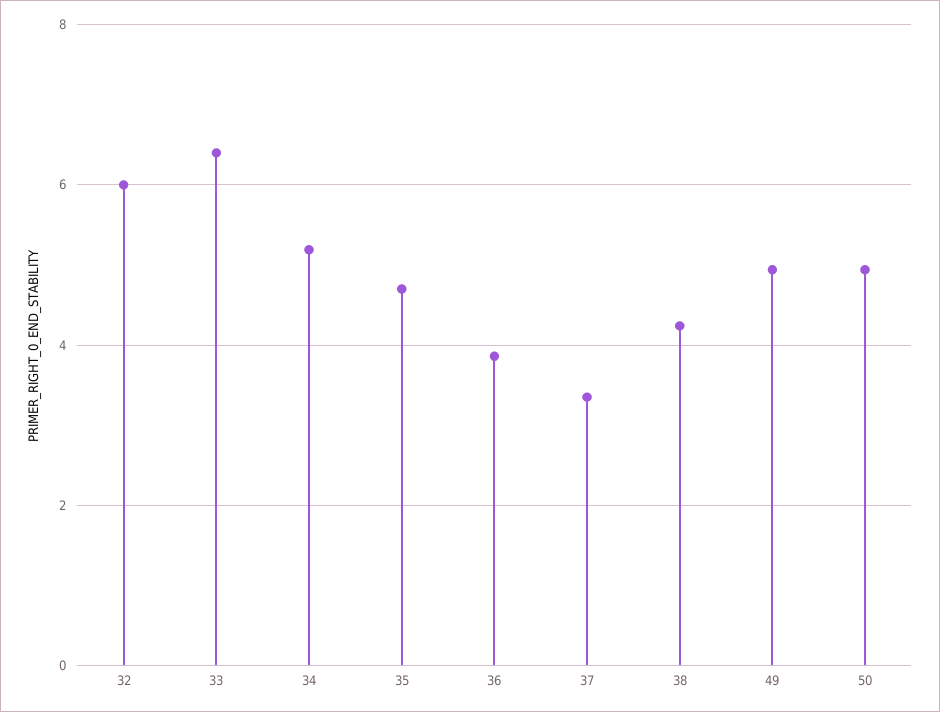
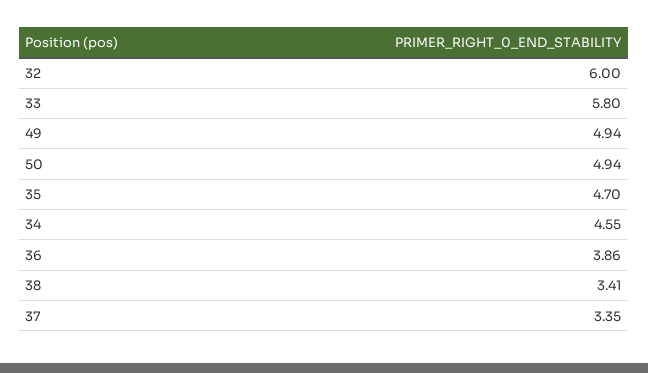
33: 6.4 -> 5.8
34: 5.2 -> 4.55
38: 4.2 -> 3.41

